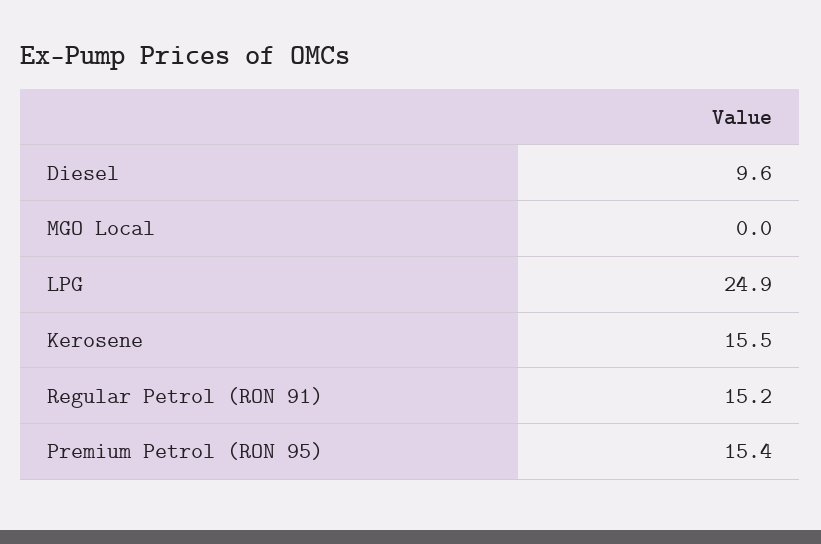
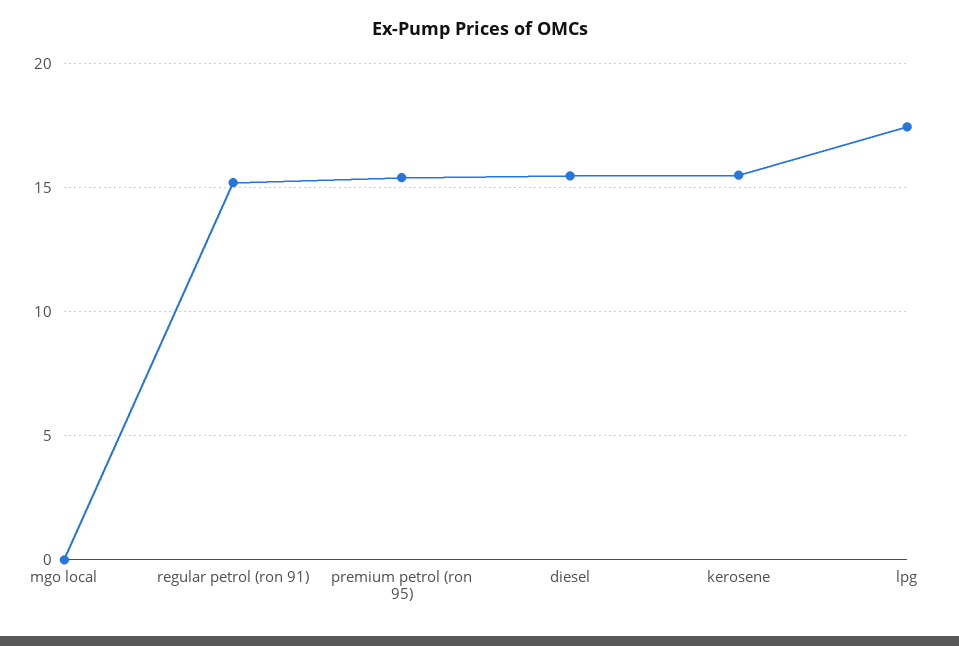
Diesel: 9.6 -> 15.5
LPG: 24.9 -> 17.5

